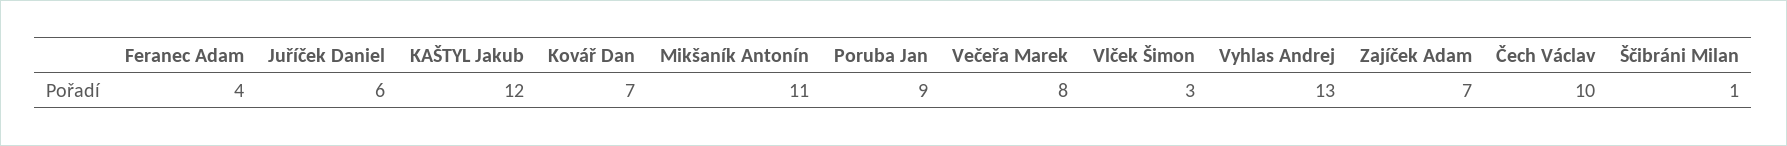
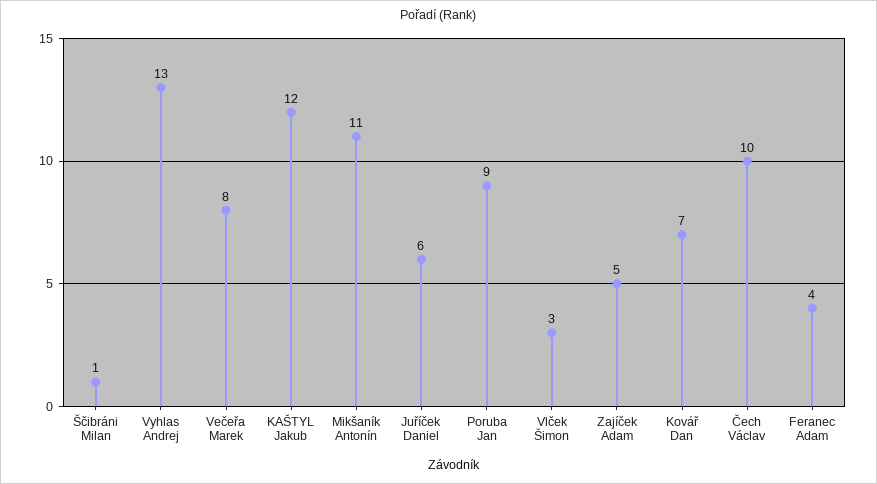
Zajíček Adam: 7 -> 5

